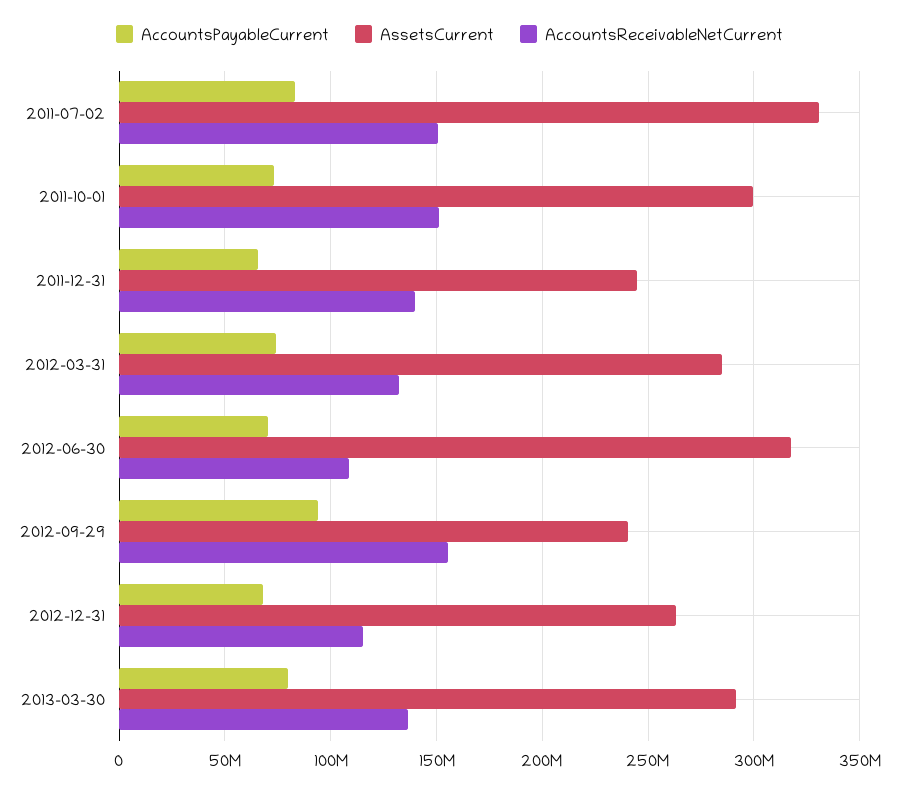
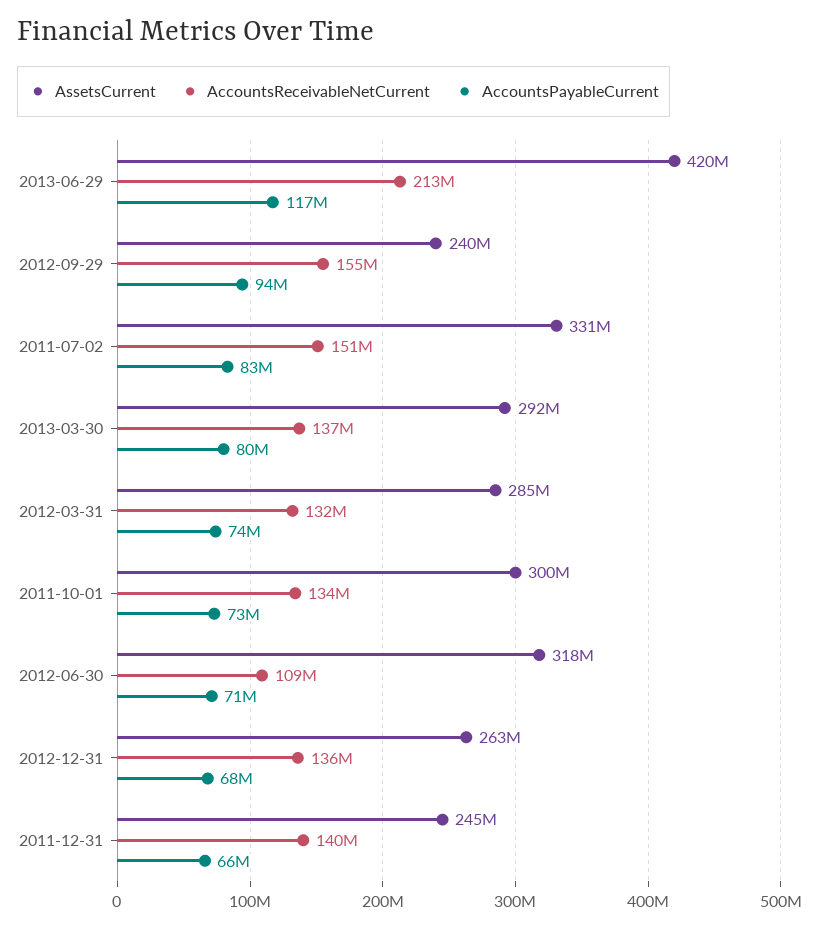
AccountsReceivableNetCurrent, 2011-10-01: 150000000 -> 134000000
AccountsReceivableNetCurrent, 2012-12-31: 115000000 -> 136000000
AssetsCurrent, 2013-06-29: none -> 420000000
AccountsReceivableNetCurrent, 2013-06-29: none -> 213000000
AccountsPayableCurrent, 2013-06-29: none -> 117000000

